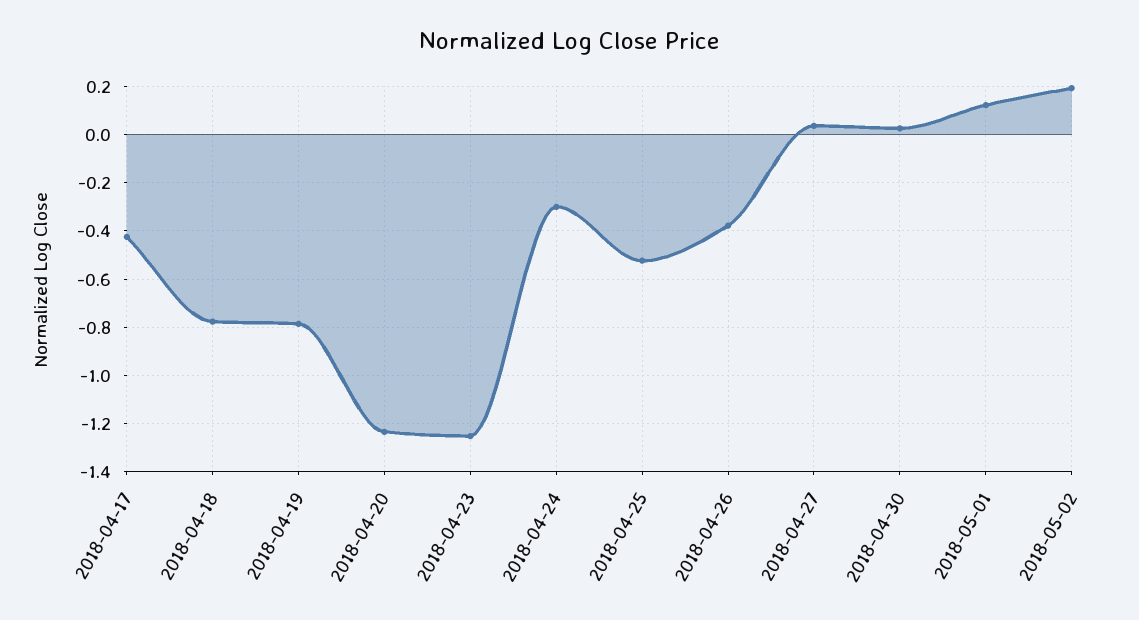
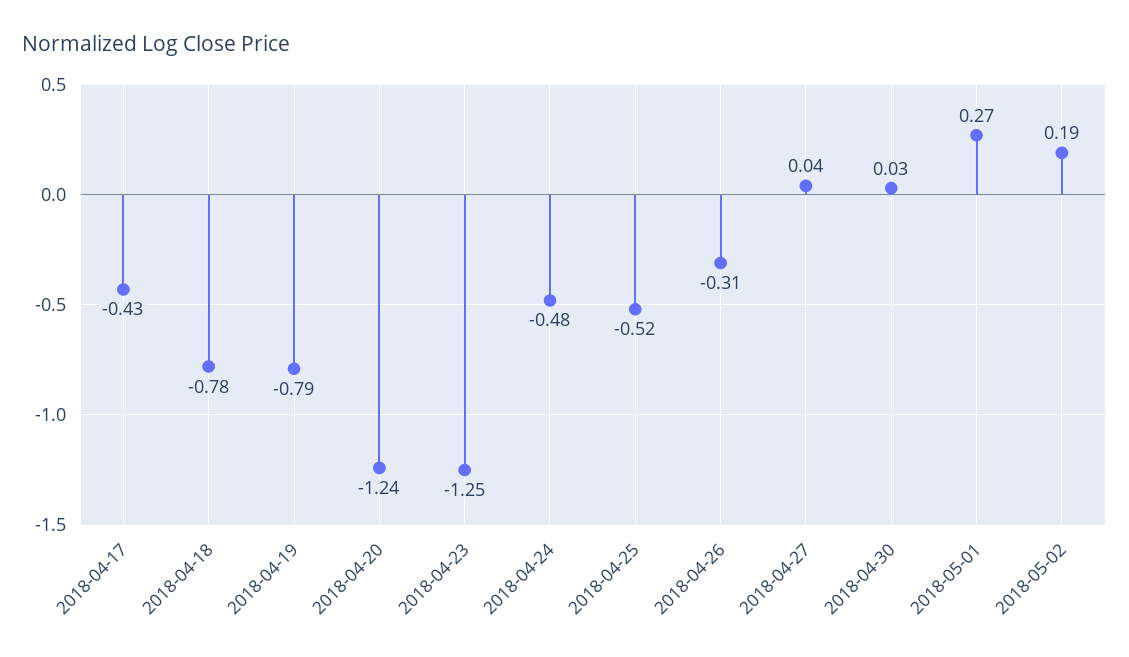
2018-04-24: -0.3 -> -0.48
2018-04-26: -0.375 -> -0.31
2018-05-01: 0.125 -> 0.27

